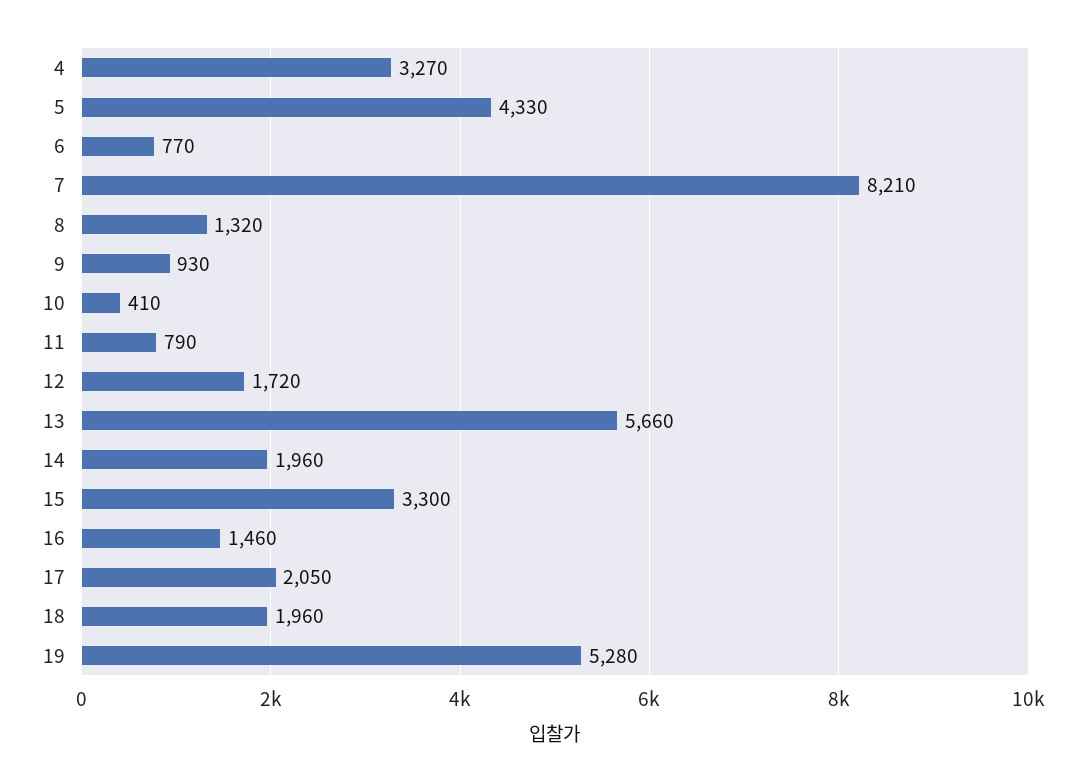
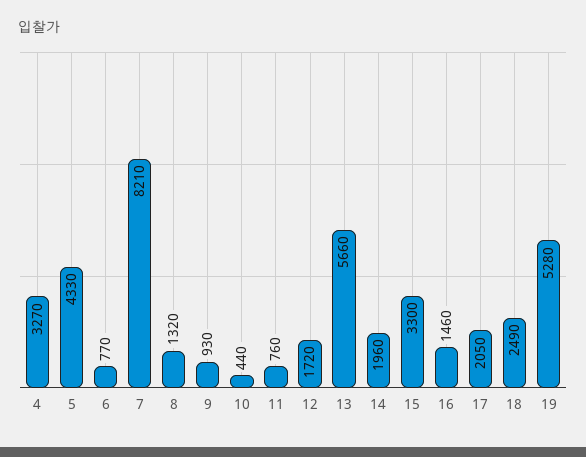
10: 410 -> 440
11: 790 -> 760
18: 1960 -> 2490

